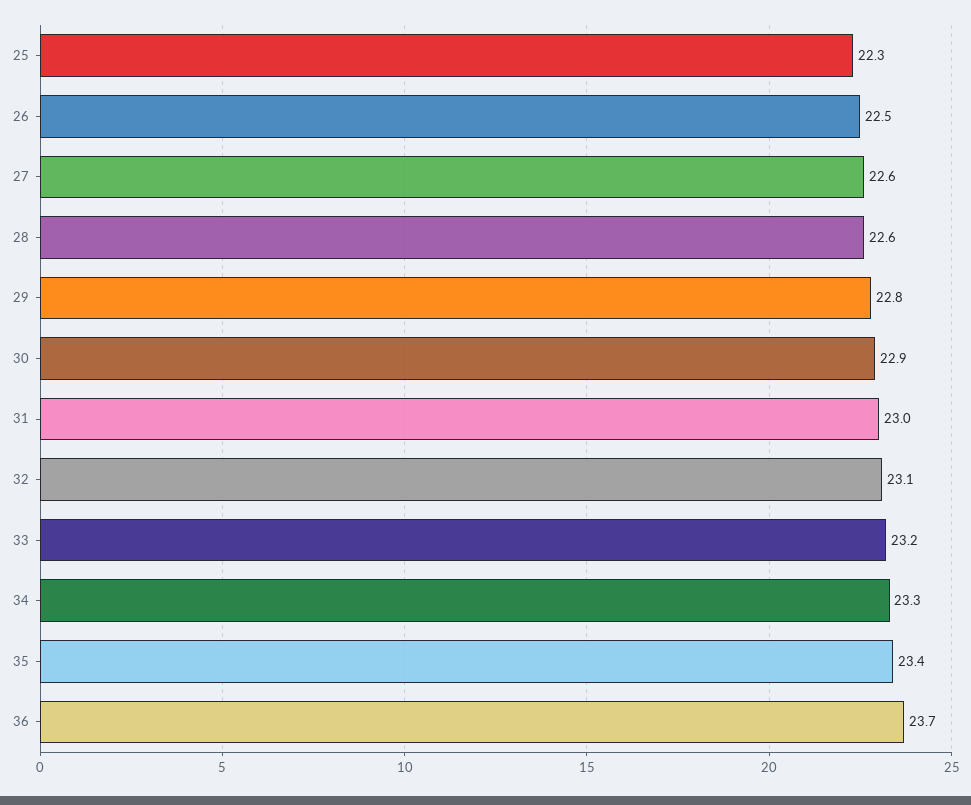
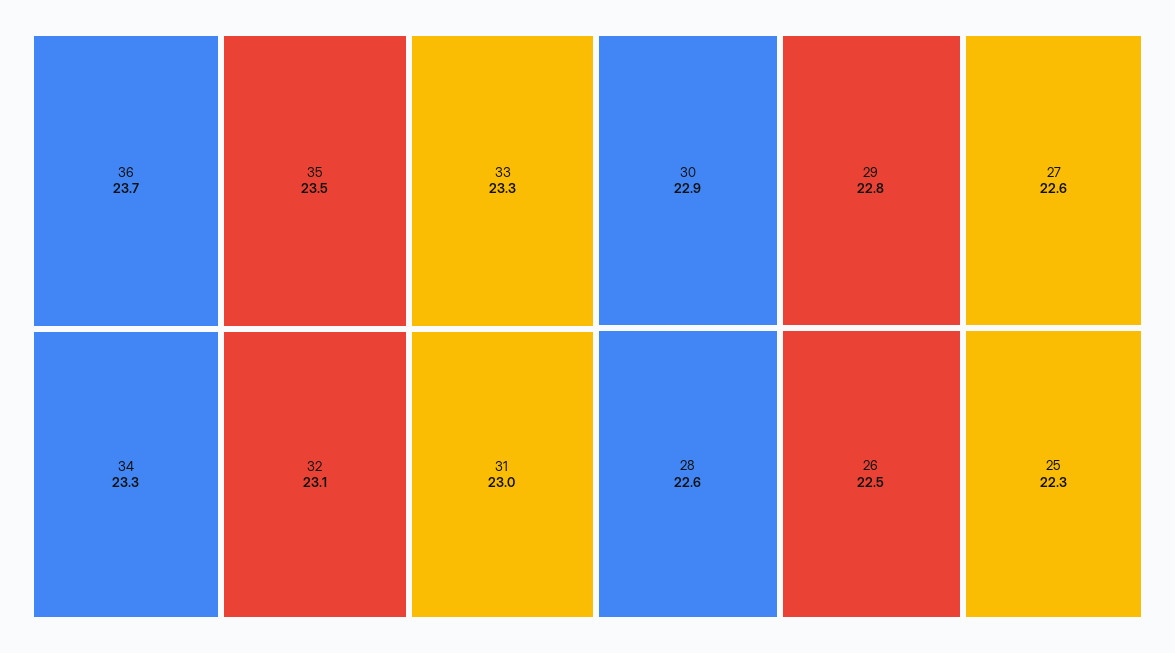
33: 23.2 -> 23.3
35: 23.4 -> 23.5

